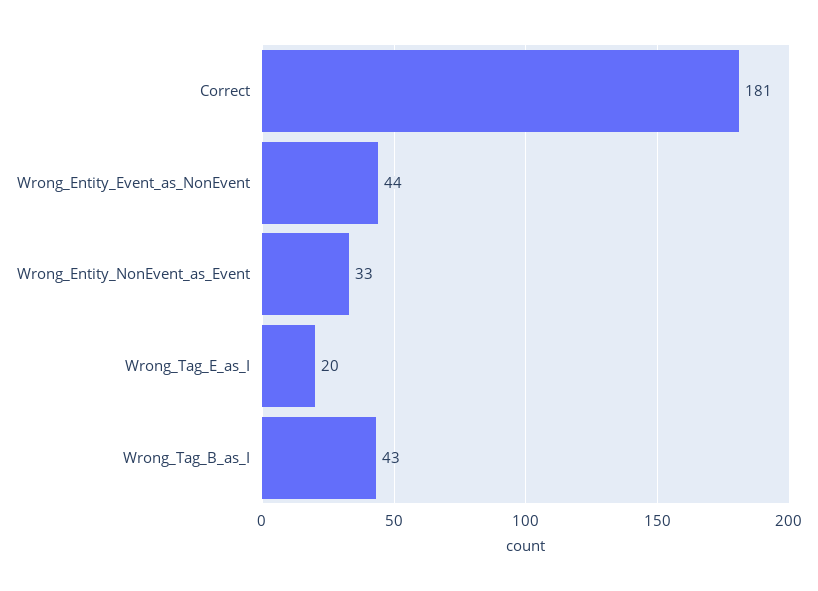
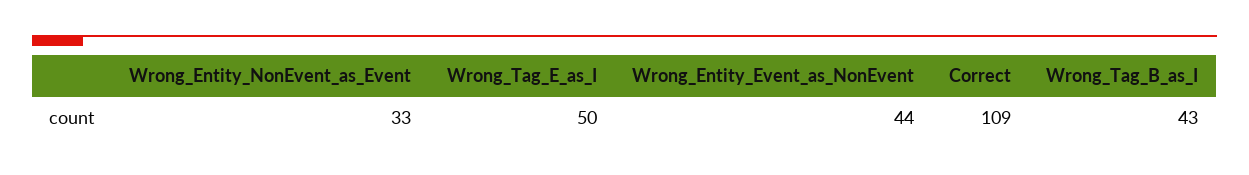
Correct: 181 -> 109
Wrong_Tag_E_as_I: 20 -> 50

